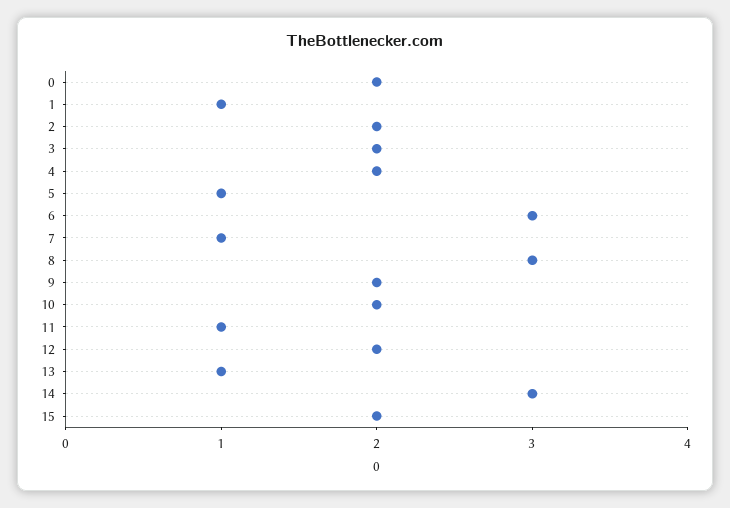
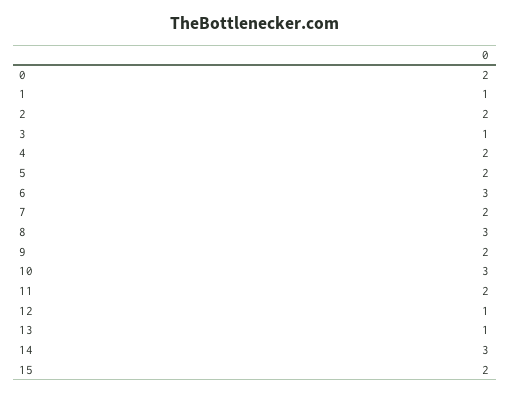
3: 2 -> 1
5: 1 -> 2
7: 1 -> 2
10: 2 -> 3
11: 1 -> 2
12: 2 -> 1

